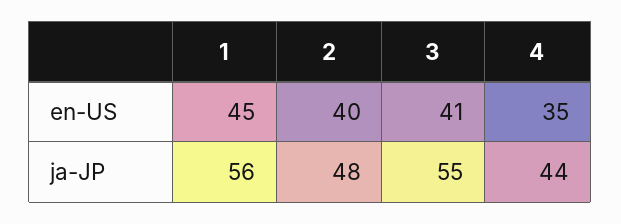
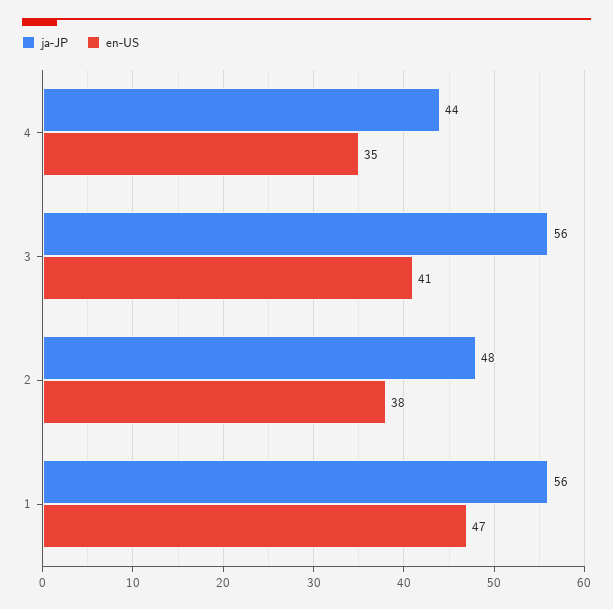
en-US, 1: 45 -> 47
en-US, 2: 40 -> 38
ja-JP, 3: 55 -> 56

